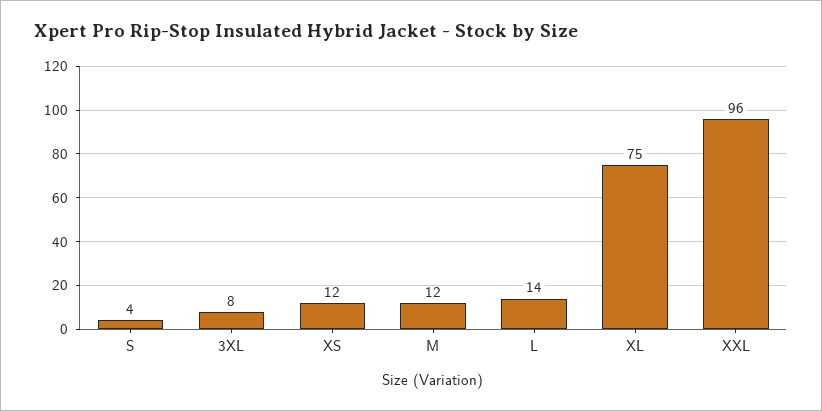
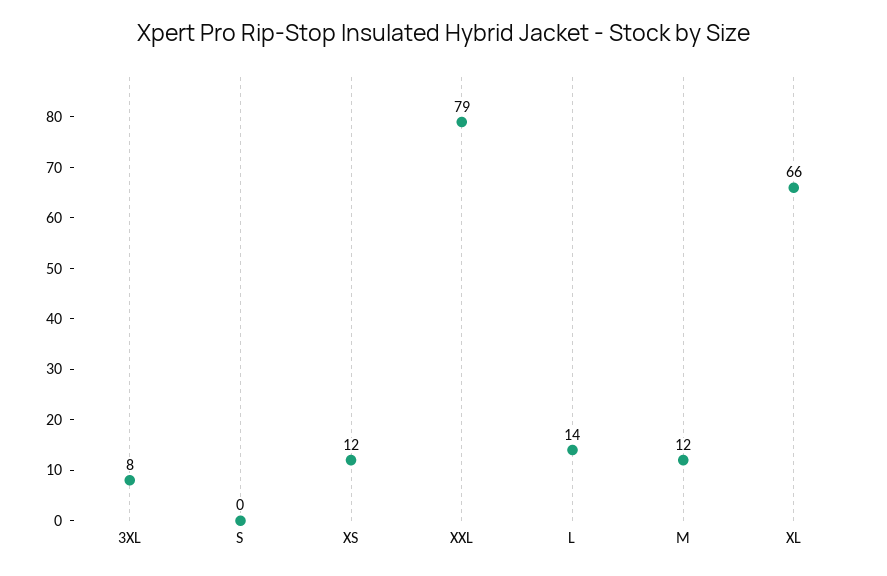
S: 4 -> 0
XL: 75 -> 66
XXL: 96 -> 79

